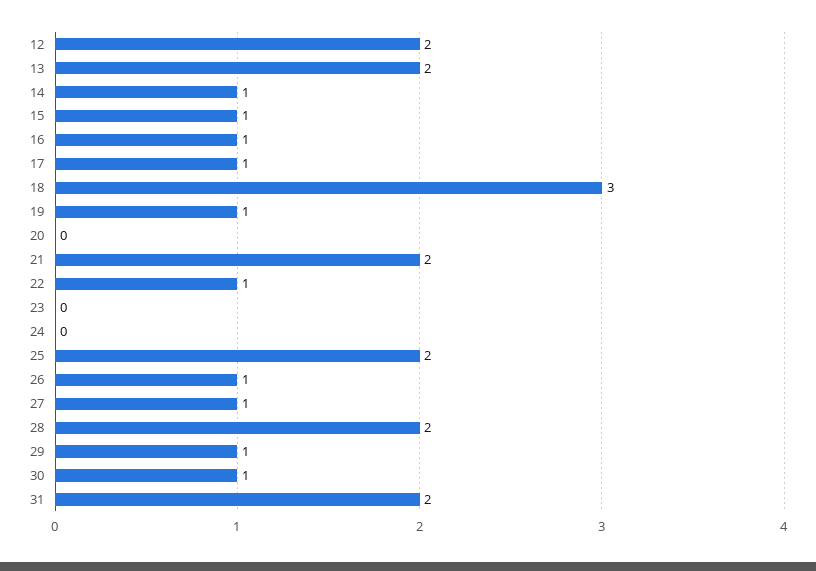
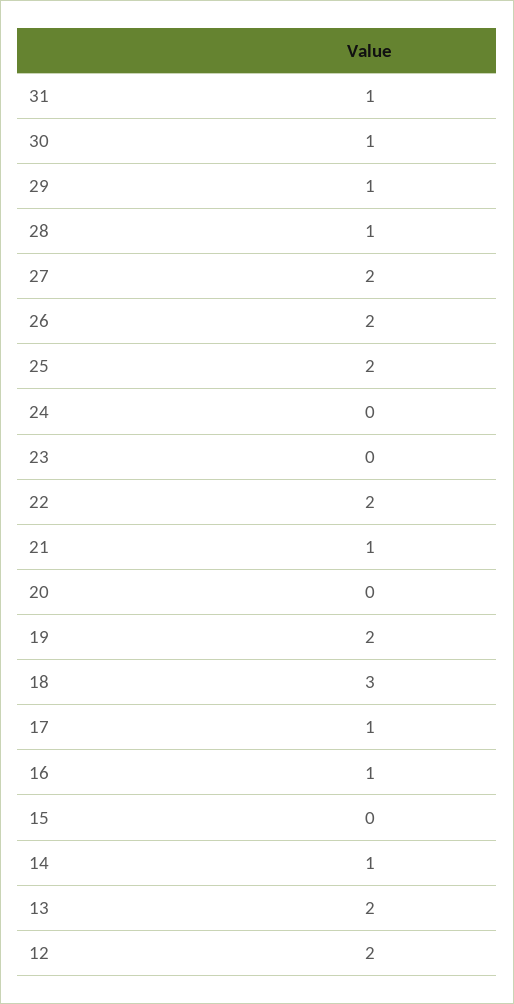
15: 1 -> 0
19: 1 -> 2
21: 2 -> 1
22: 1 -> 2
26: 1 -> 2
27: 1 -> 2
28: 2 -> 1
31: 2 -> 1

